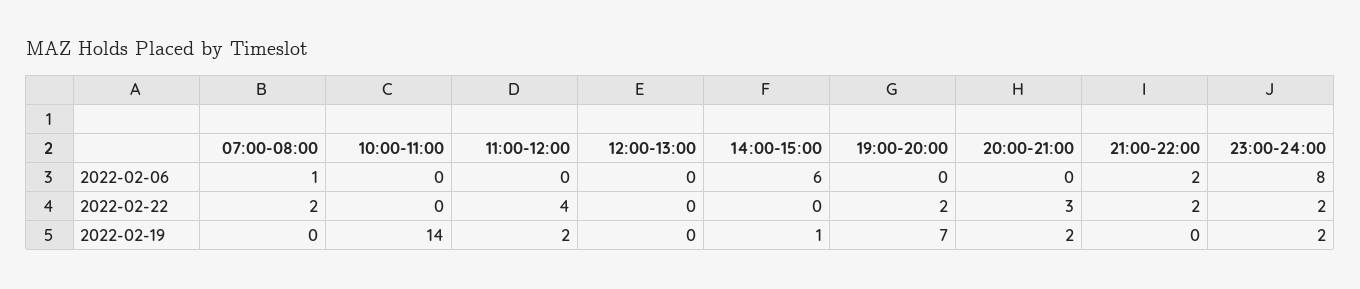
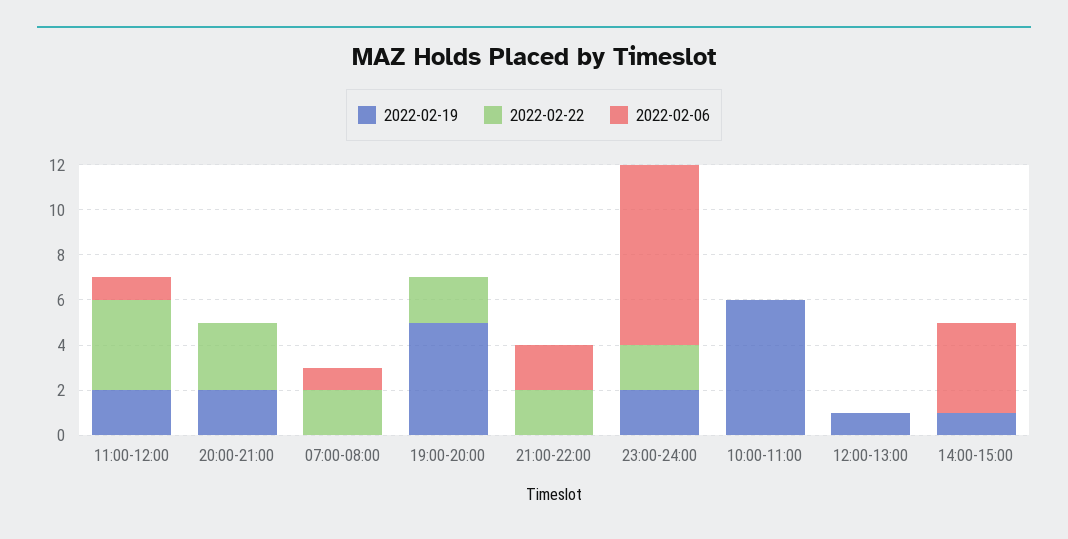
2022-02-06, 11:00-12:00: 0 -> 1
2022-02-06, 14:00-15:00: 6 -> 4
2022-02-19, 10:00-11:00: 14 -> 6
2022-02-19, 12:00-13:00: 0 -> 1
2022-02-19, 19:00-20:00: 7 -> 5

